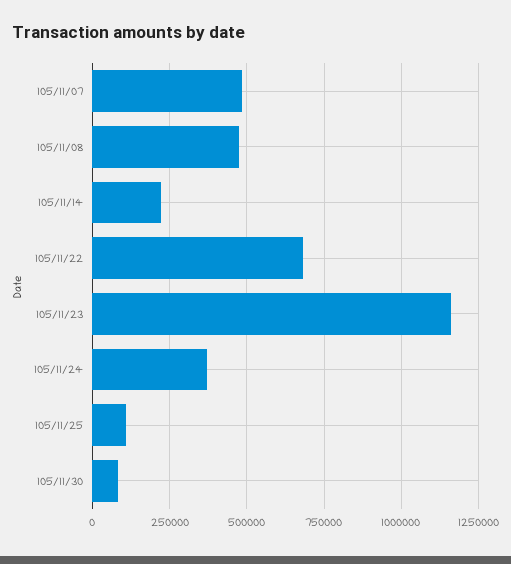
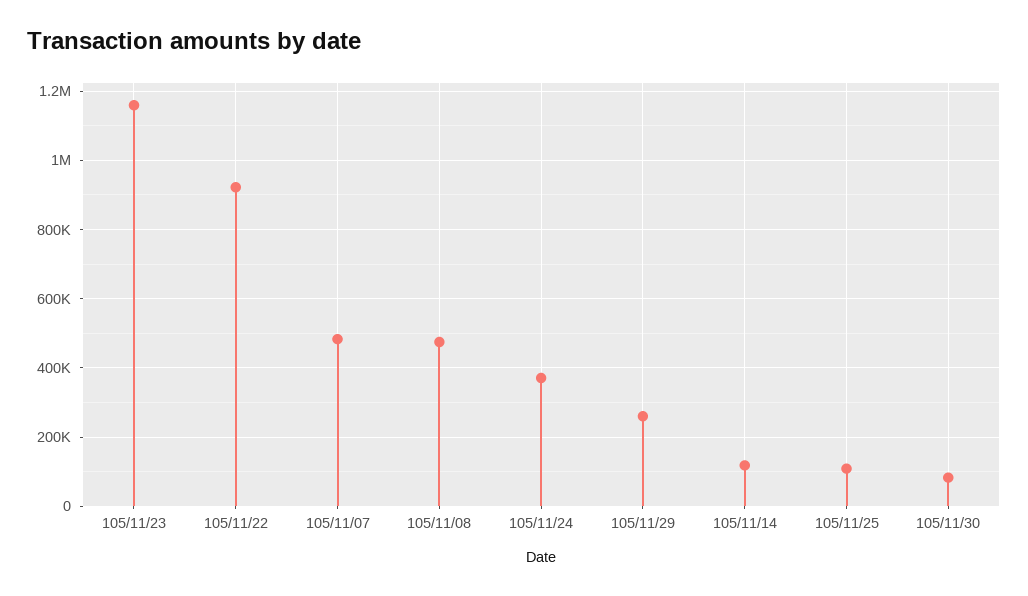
105/11/14: 225000 -> 120000
105/11/22: 675000 -> 920000
105/11/29: none -> 260000

